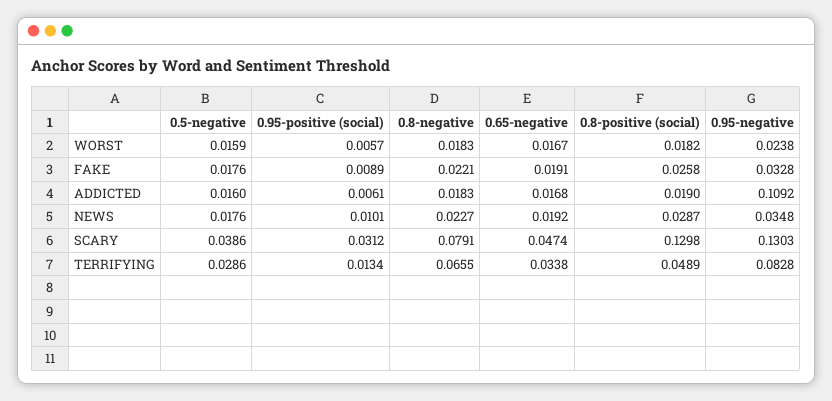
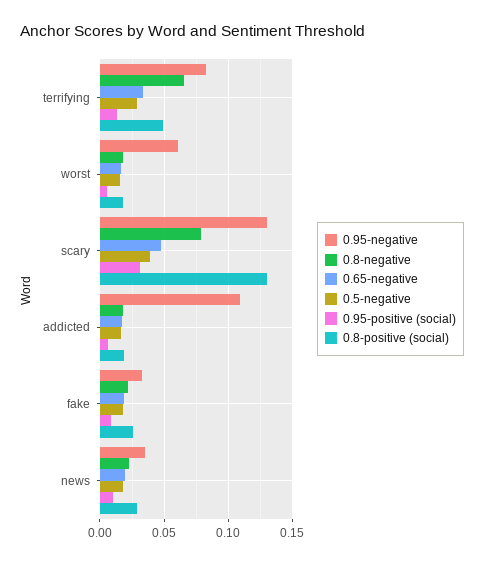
0.95-negative, WORST: 0.0238 -> 0.06

